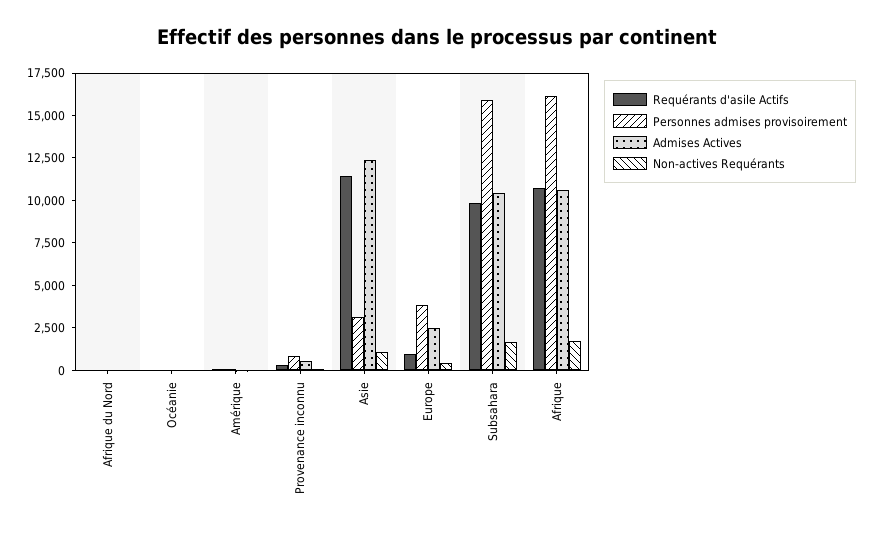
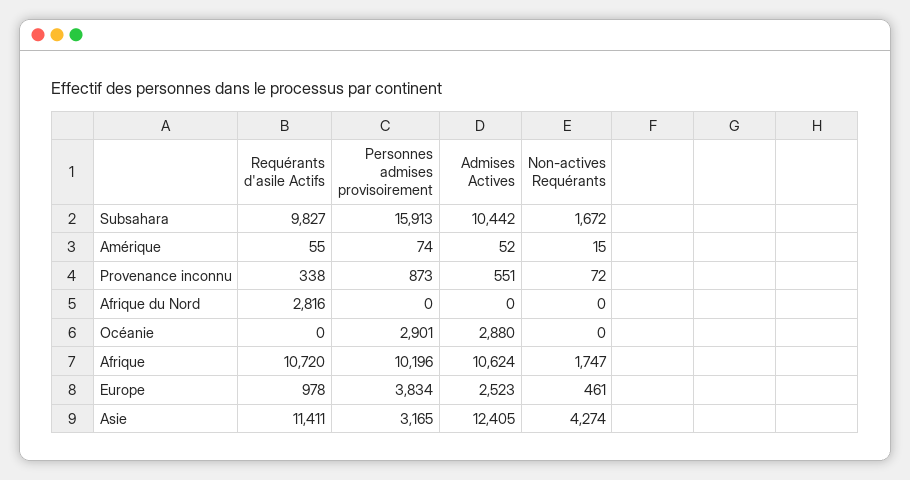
Requérants d'asile Actifs, Afrique du Nord: 0 -> 2816
Personnes admises provisoirement, Océanie: 0 -> 2901
Admises Actives, Océanie: 0 -> 2880
Non-actives Requérants, Asie: 1000 -> 4274
Personnes admises provisoirement, Afrique: 16000 -> 10196

